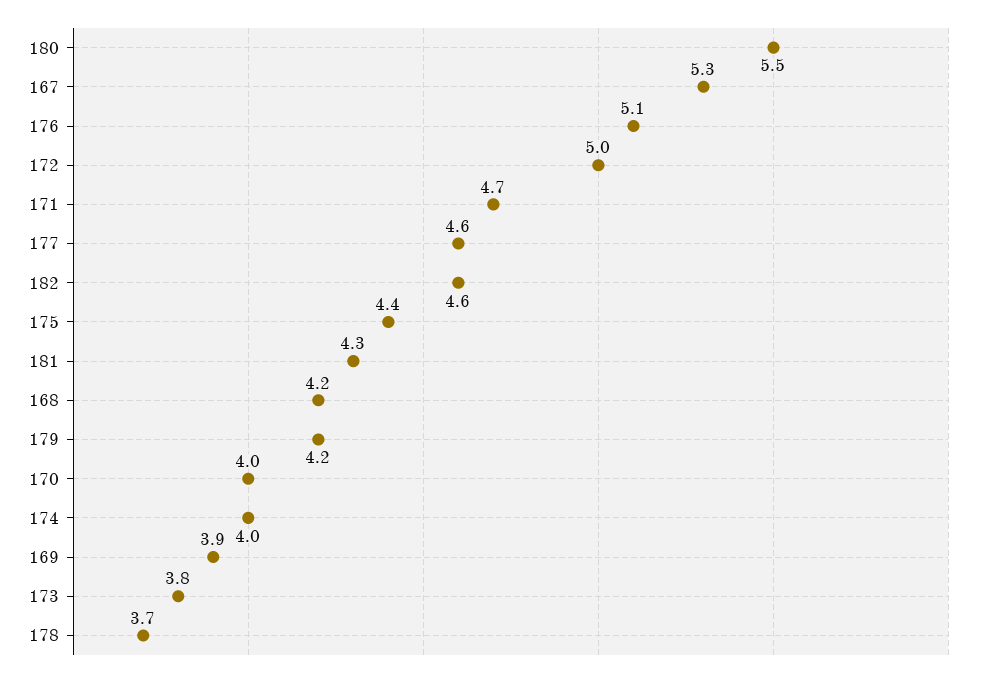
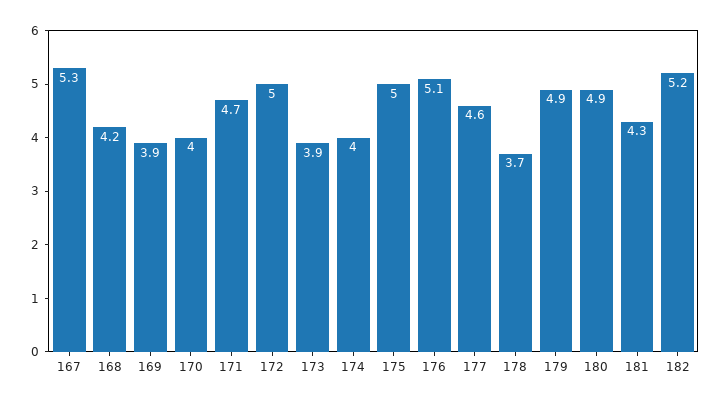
180: 5.5 -> 4.9
182: 4.6 -> 5.2
175: 4.4 -> 5
179: 4.2 -> 4.9
173: 3.8 -> 3.9

